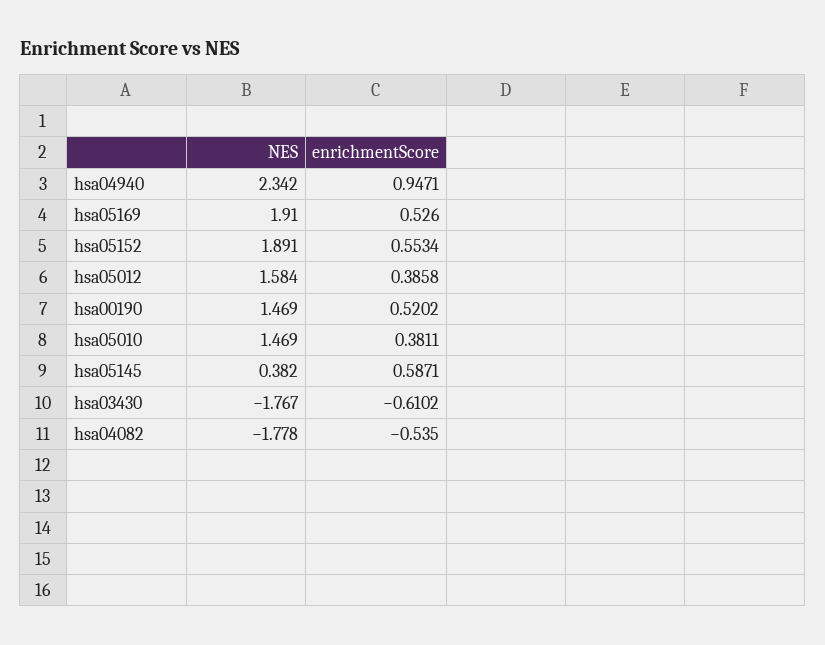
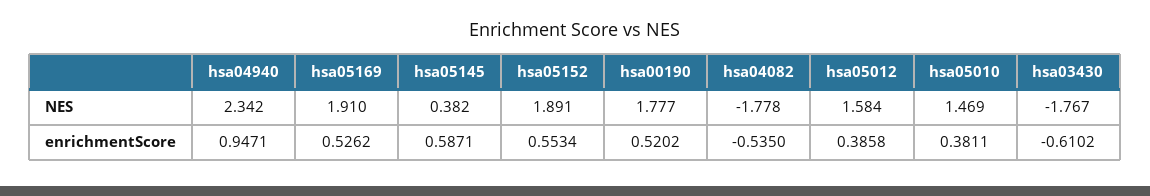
enrichmentScore, hsa05169: 0.526 -> 0.5262
NES, hsa00190: 1.469 -> 1.777

